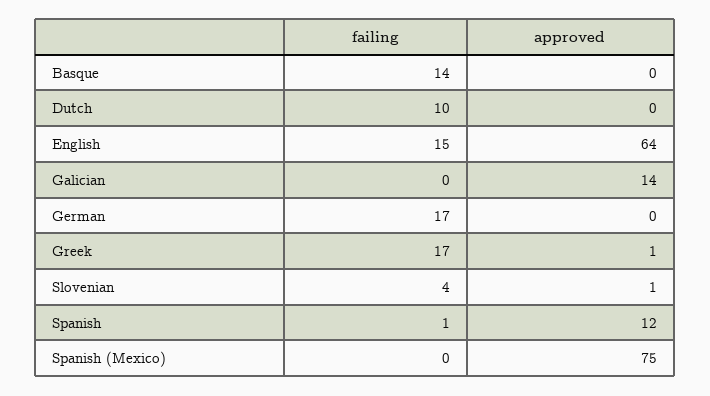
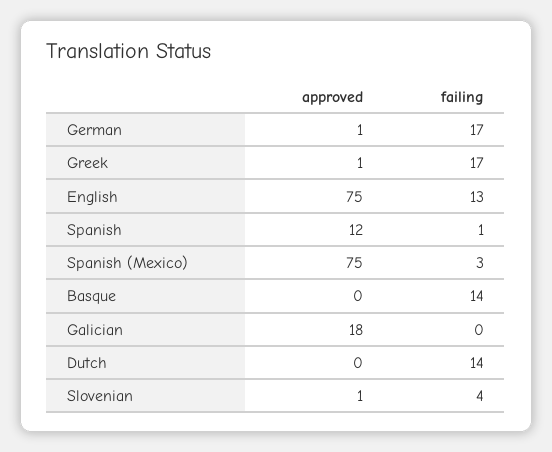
failing, Dutch: 10 -> 14
failing, English: 15 -> 13
approved, English: 64 -> 75
approved, Galician: 14 -> 18
approved, German: 0 -> 1
failing, Spanish (Mexico): 0 -> 3

